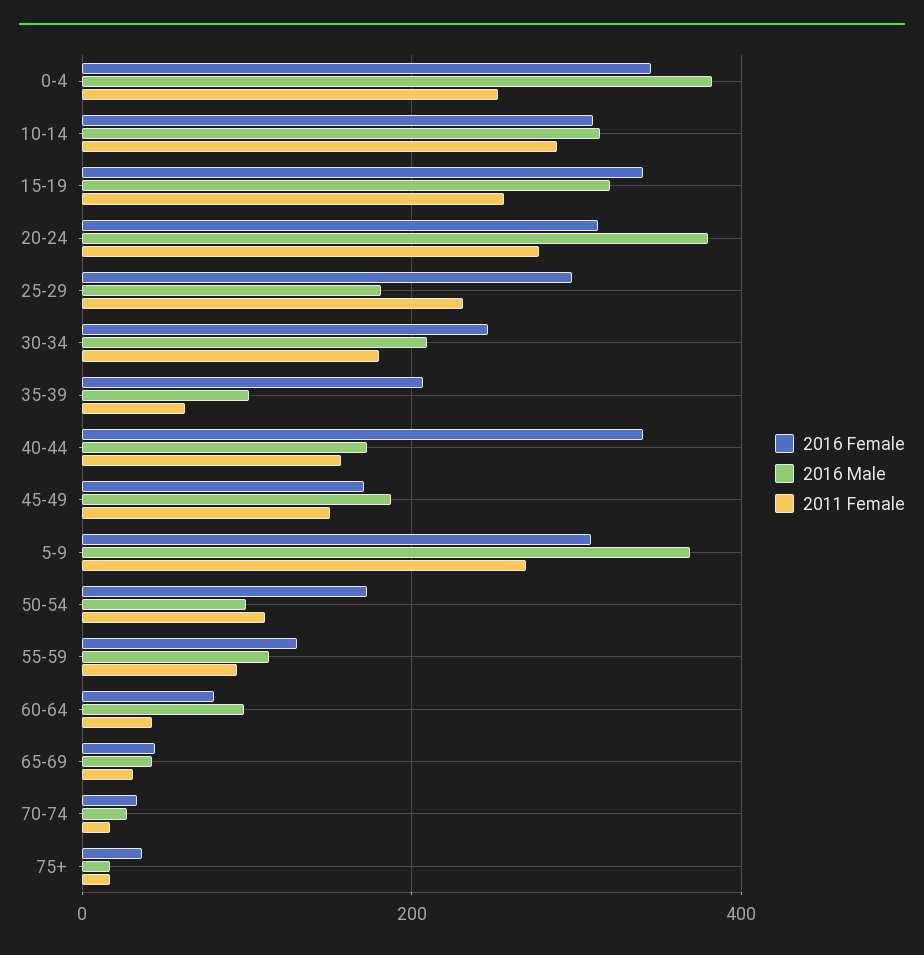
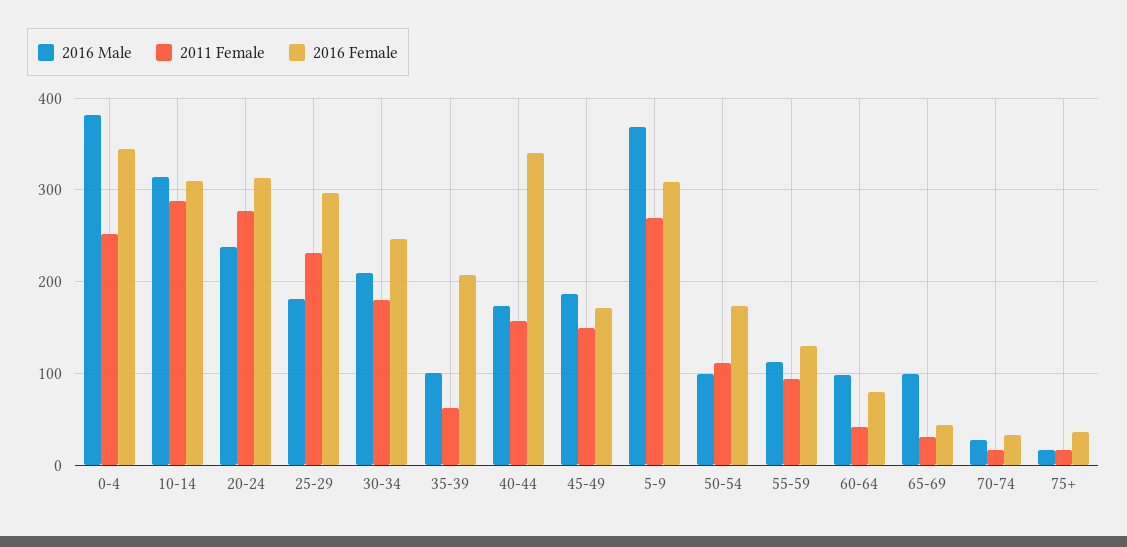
2016 Female, 15-19: 340 -> none
2016 Male, 15-19: 320 -> none
2011 Female, 15-19: 260 -> none
2016 Male, 20-24: 380 -> 240
2016 Male, 65-69: 40 -> 100

